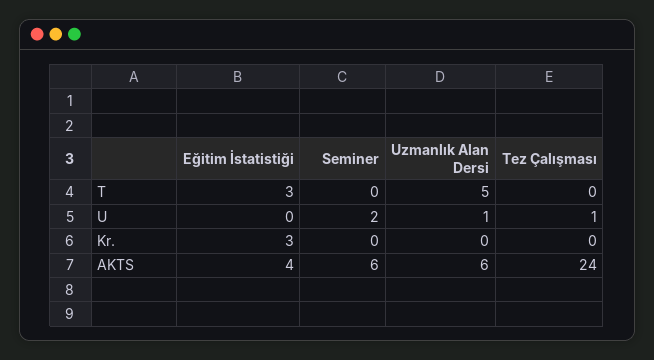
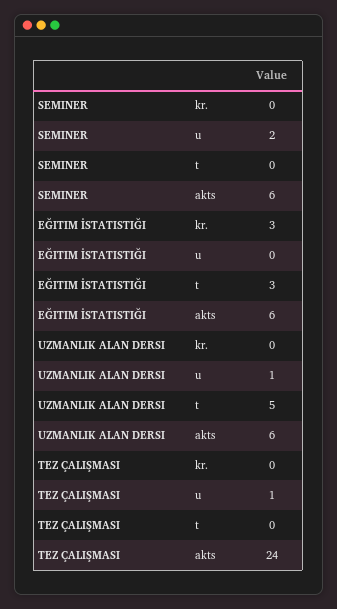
Eğitim İstatistiği, AKTS: 4 -> 6

